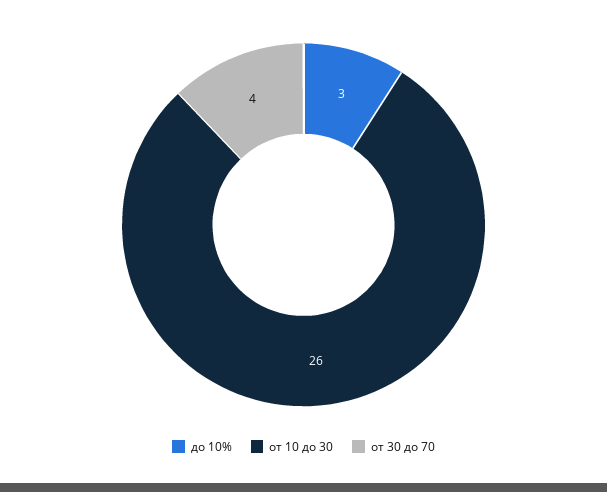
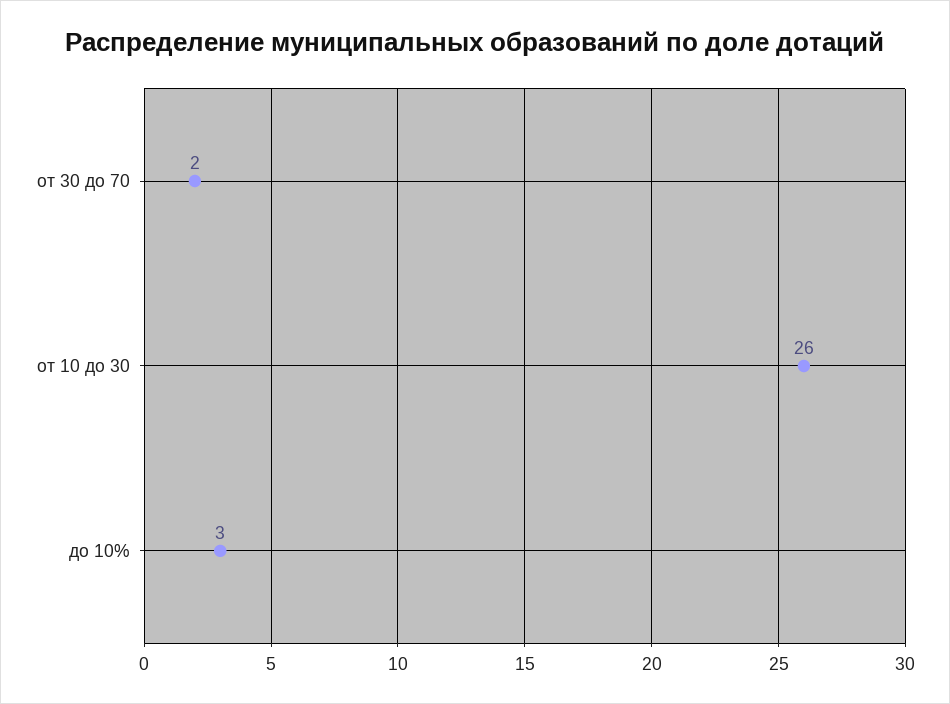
от 30 до 70: 4 -> 2

